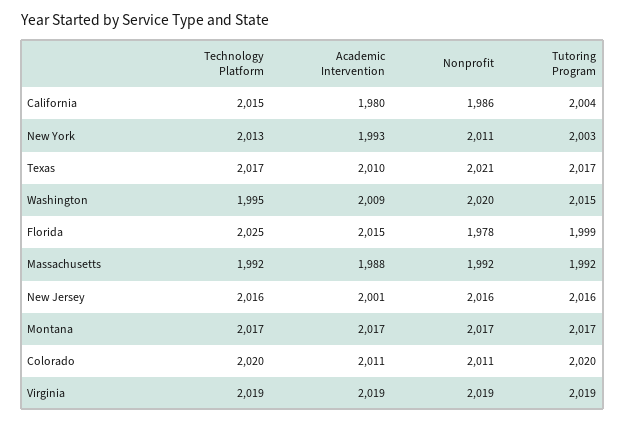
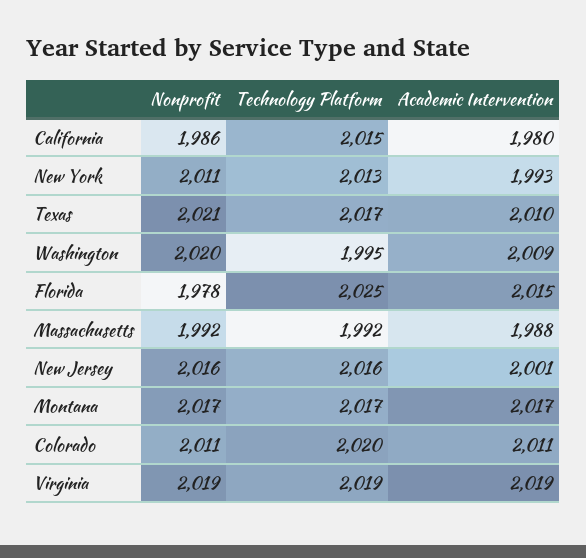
Tutoring Program, California: 2004 -> none
Tutoring Program, New York: 2003 -> none
Tutoring Program, Texas: 2017 -> none
Tutoring Program, Washington: 2015 -> none
Tutoring Program, Florida: 1999 -> none
Tutoring Program, Massachusetts: 1992 -> none
Tutoring Program, New Jersey: 2016 -> none
Tutoring Program, Montana: 2017 -> none
Tutoring Program, Colorado: 2020 -> none
Tutoring Program, Virginia: 2019 -> none

